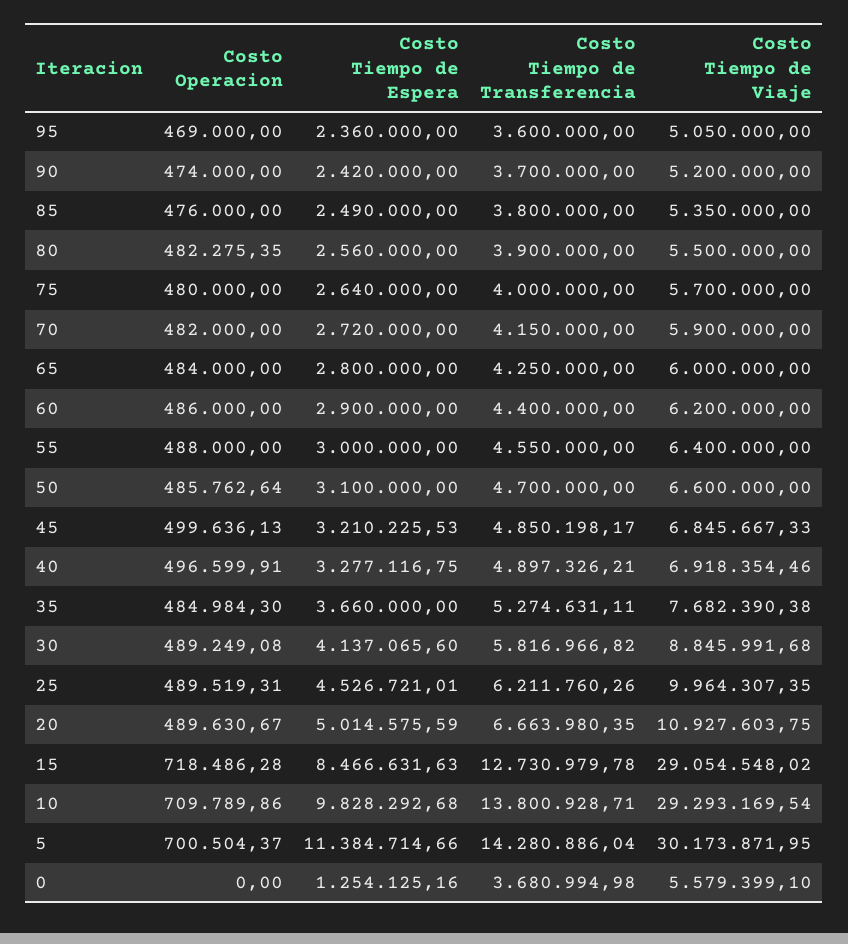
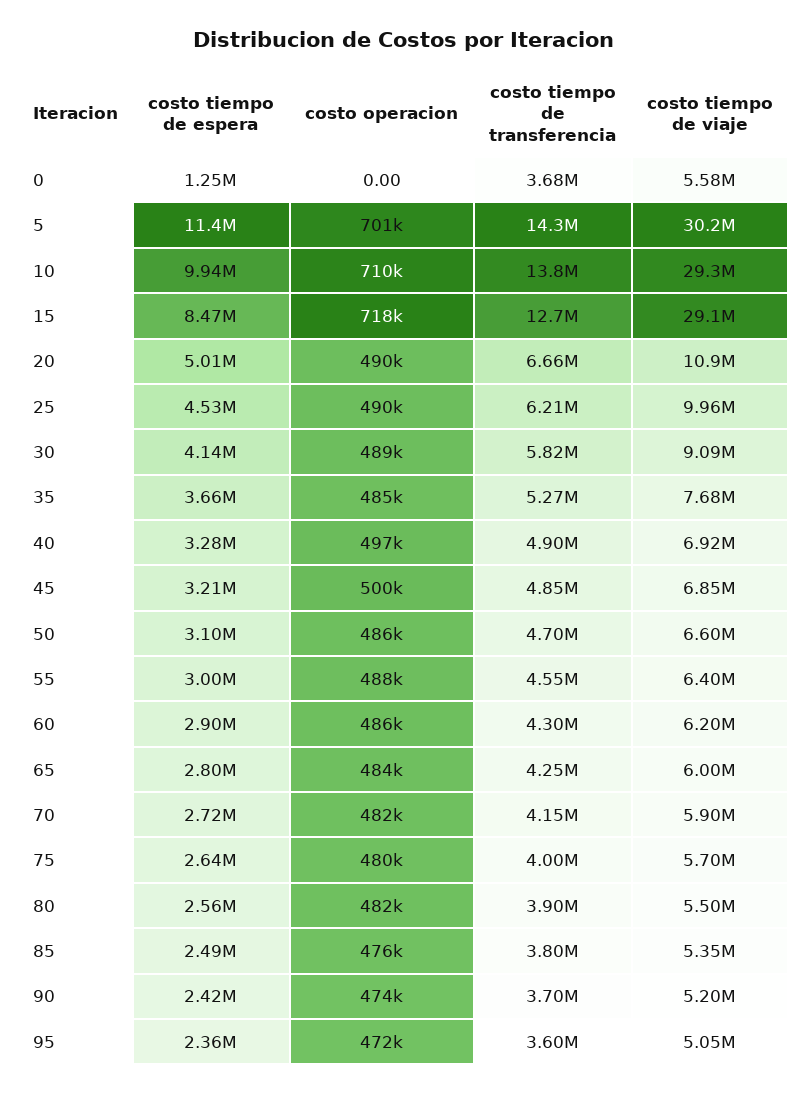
Costo Operacion, 95: 469000 -> 472000
Costo Tiempo de Transferencia, 60: 4400000 -> 4300000
Costo Tiempo de Viaje, 30: 8845991.68 -> 9090000
Costo Tiempo de Espera, 10: 9828292.68 -> 9940000

